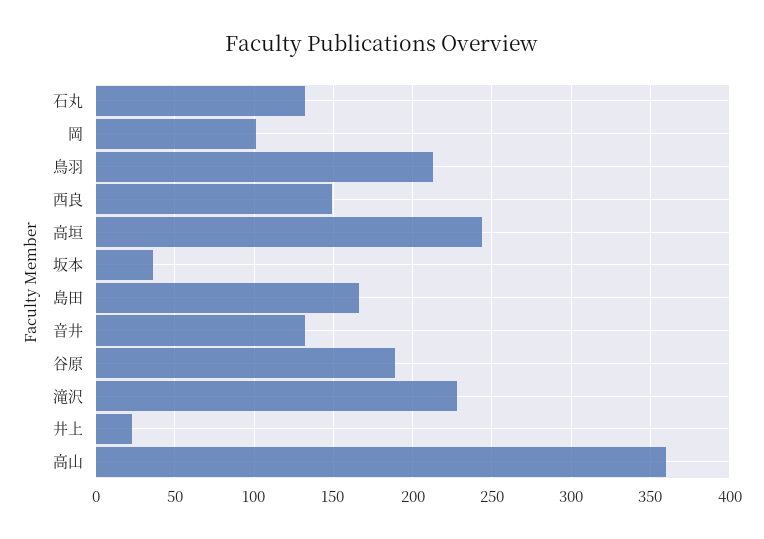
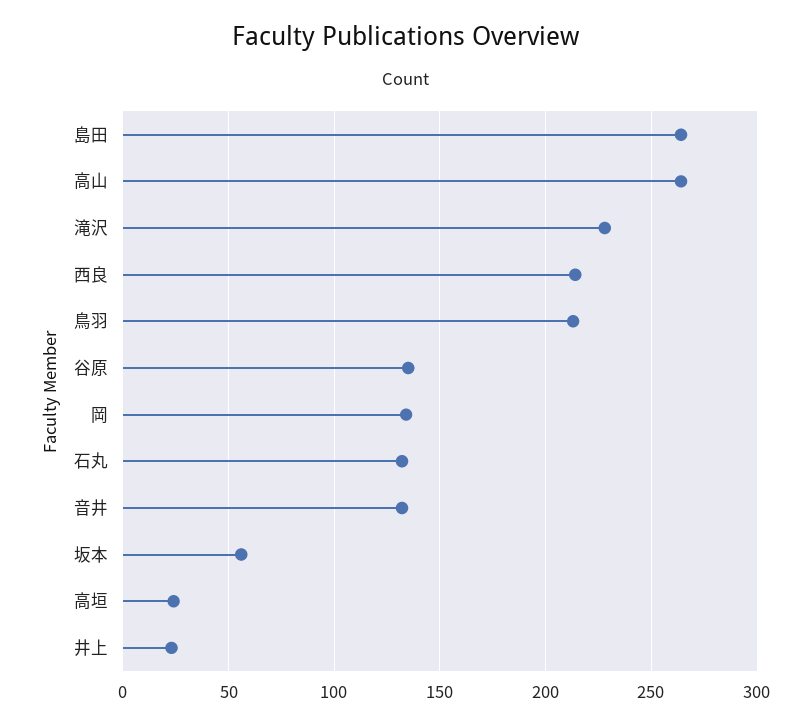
岡: 100 -> 135
西良: 150 -> 215
高垣: 245 -> 25
坂本: 35 -> 55
島田: 165 -> 265
谷原: 190 -> 135
高山: 360 -> 265

